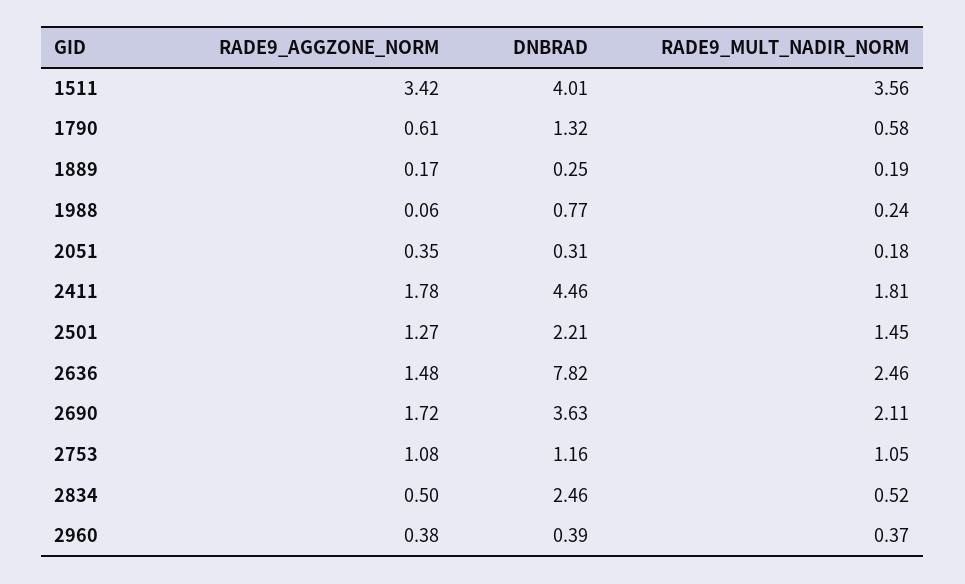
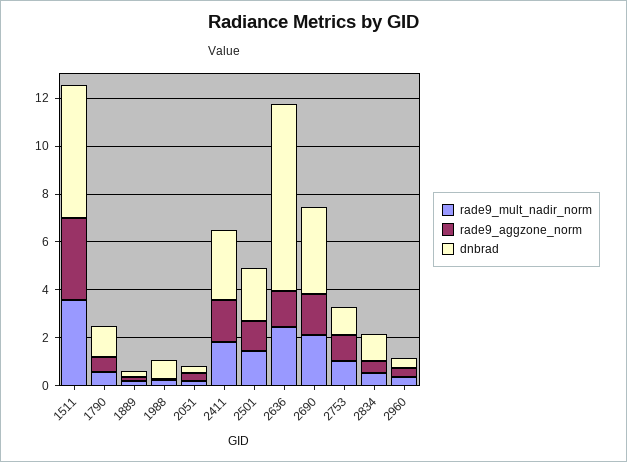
DNBRAD, 1511: 4.01 -> 5.5
DNBRAD, 2411: 4.46 -> 3
DNBRAD, 2834: 2.46 -> 1

